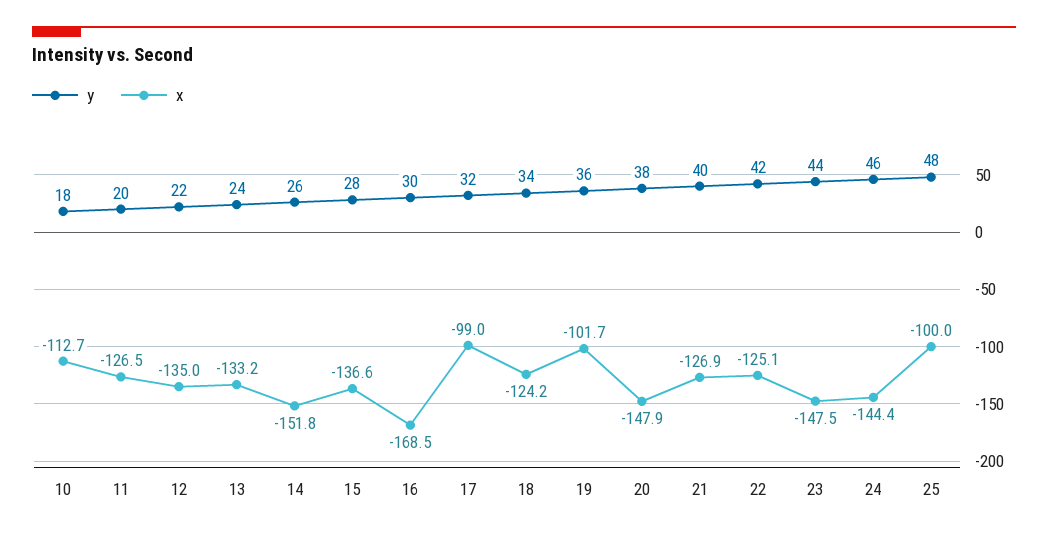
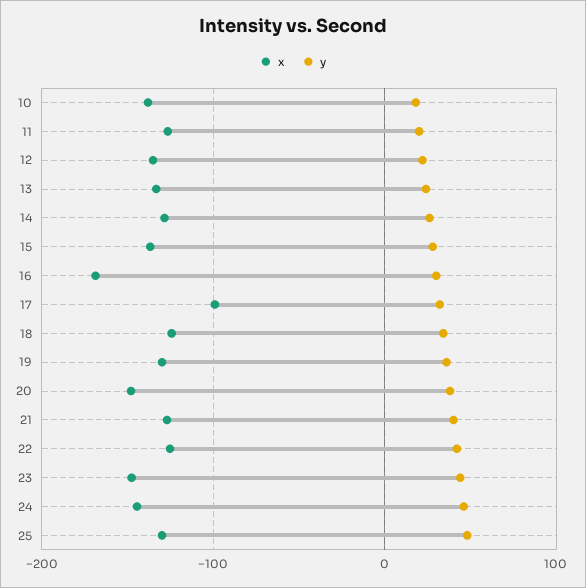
x, 10: -112.7 -> -140
x, 14: -151.8 -> -130
x, 19: -101.7 -> -130
x, 25: -100 -> -130

